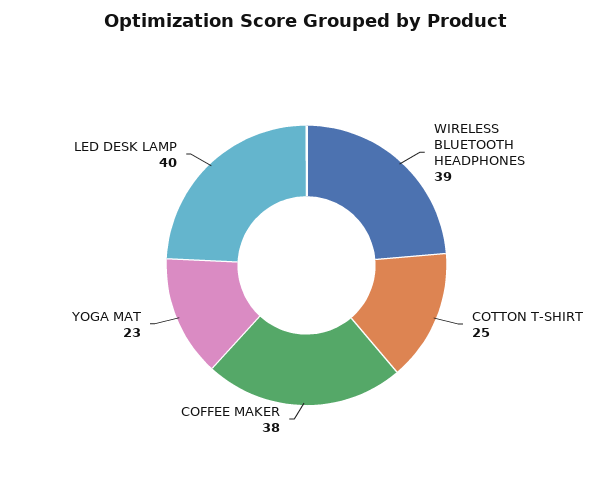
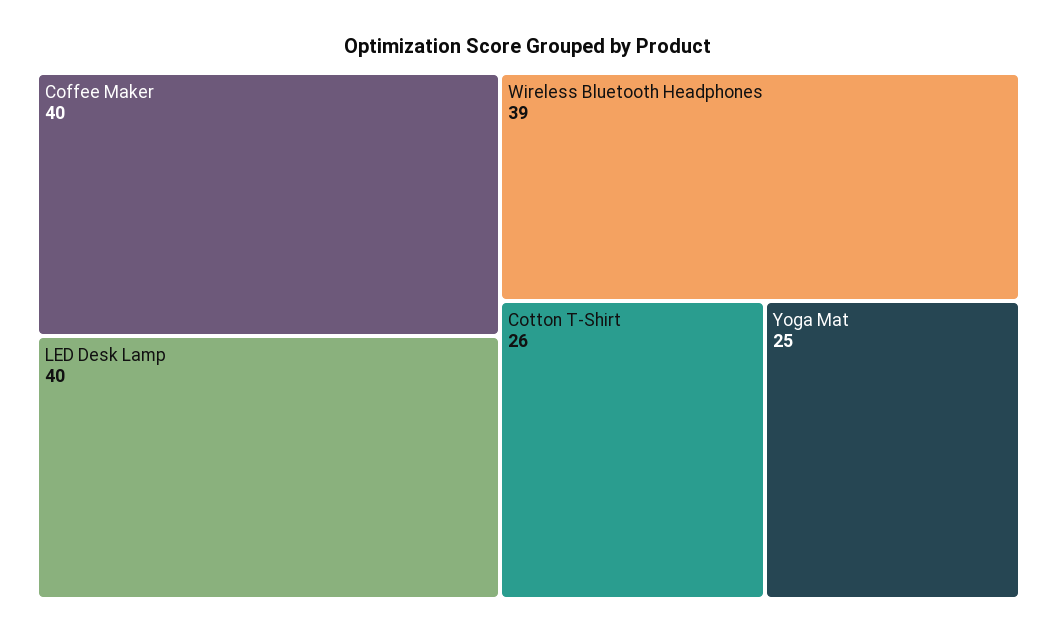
COTTON T-SHIRT: 25 -> 26
COFFEE MAKER: 38 -> 40
YOGA MAT: 23 -> 25

